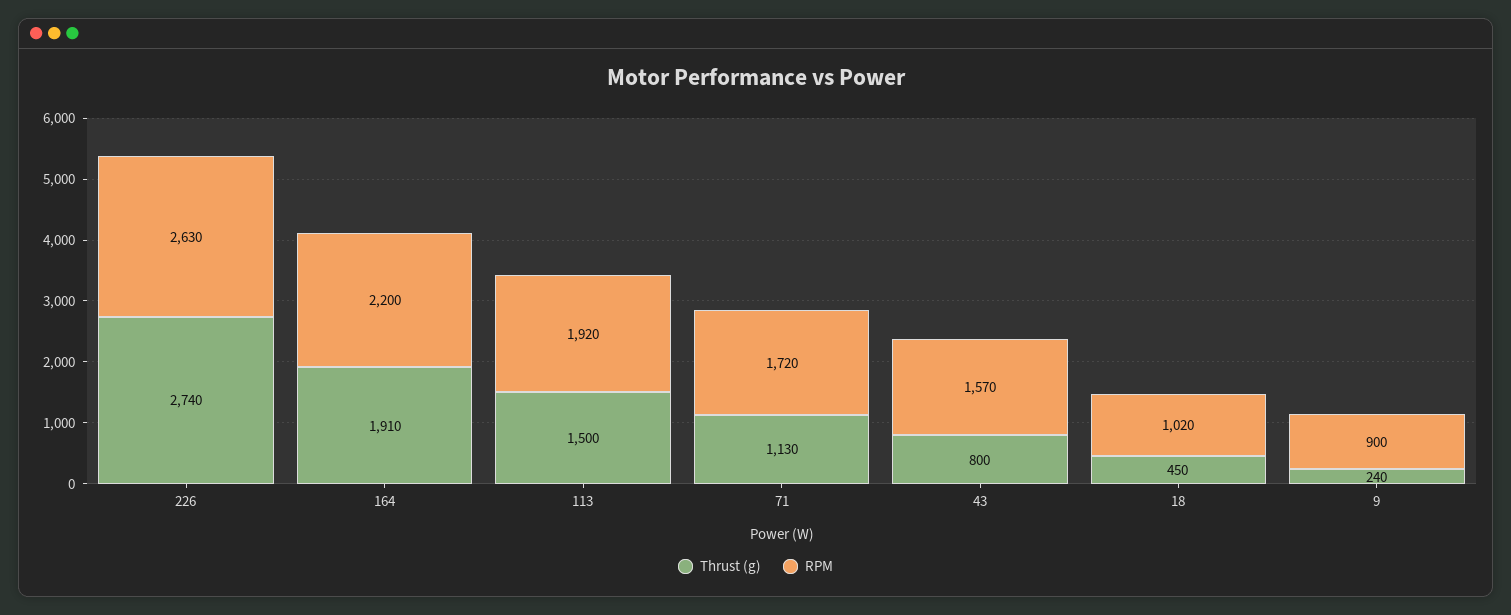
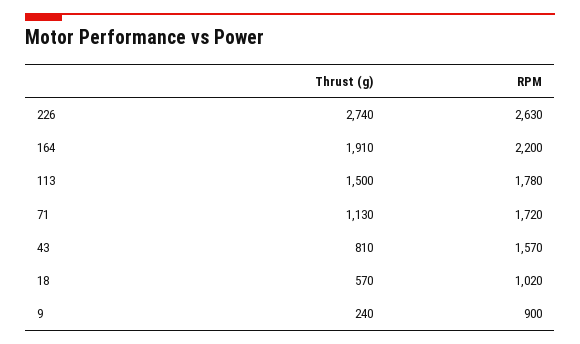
RPM, 113: 1920 -> 1780
Thrust (g), 43: 800 -> 810
Thrust (g), 18: 450 -> 570

